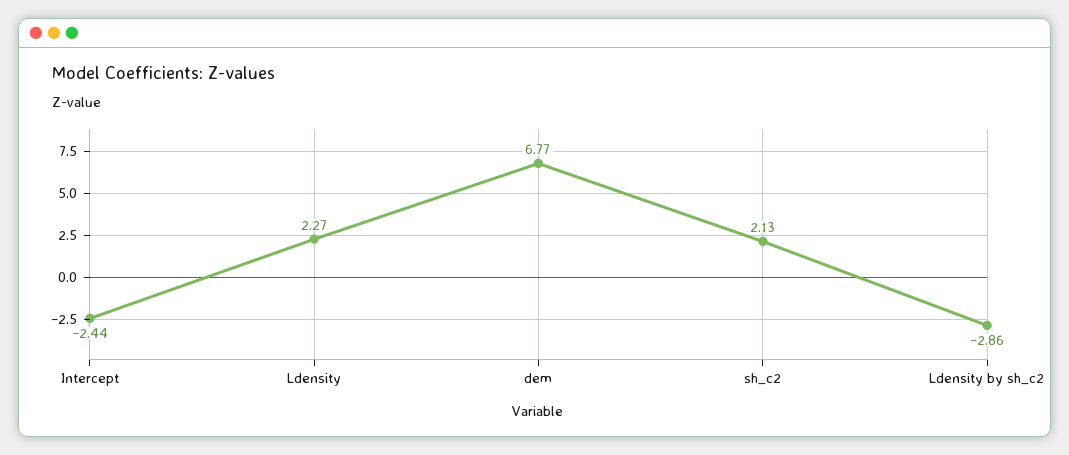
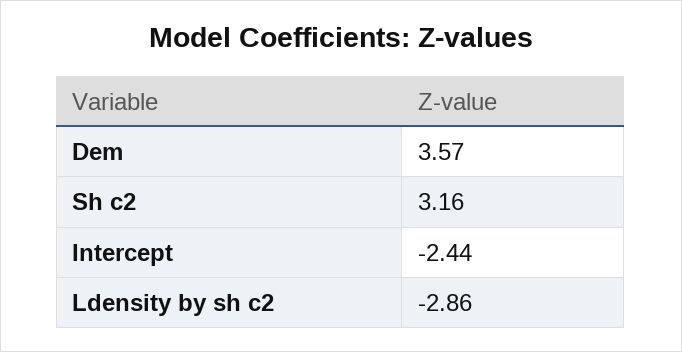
Ldensity: 2.27 -> none
dem: 6.77 -> 3.57
sh_c2: 2.13 -> 3.16

